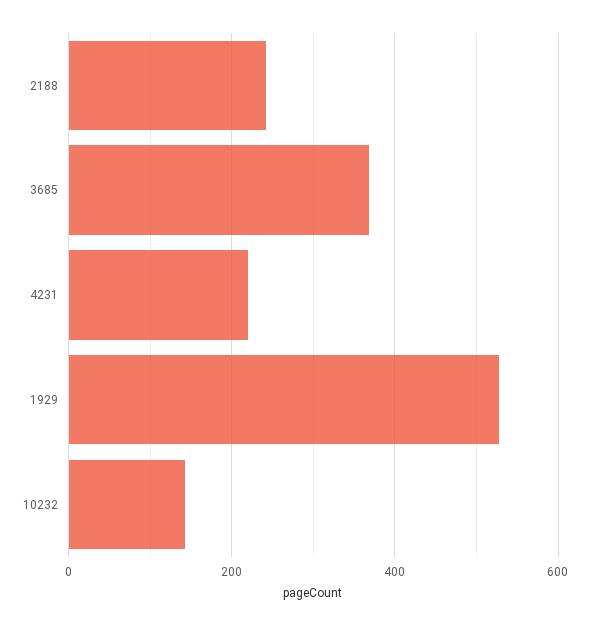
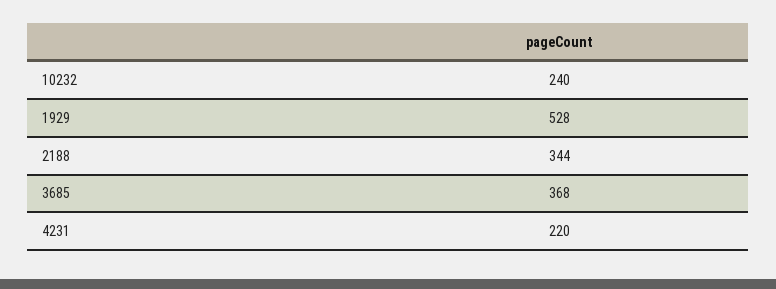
2188: 240 -> 344
10232: 140 -> 240

